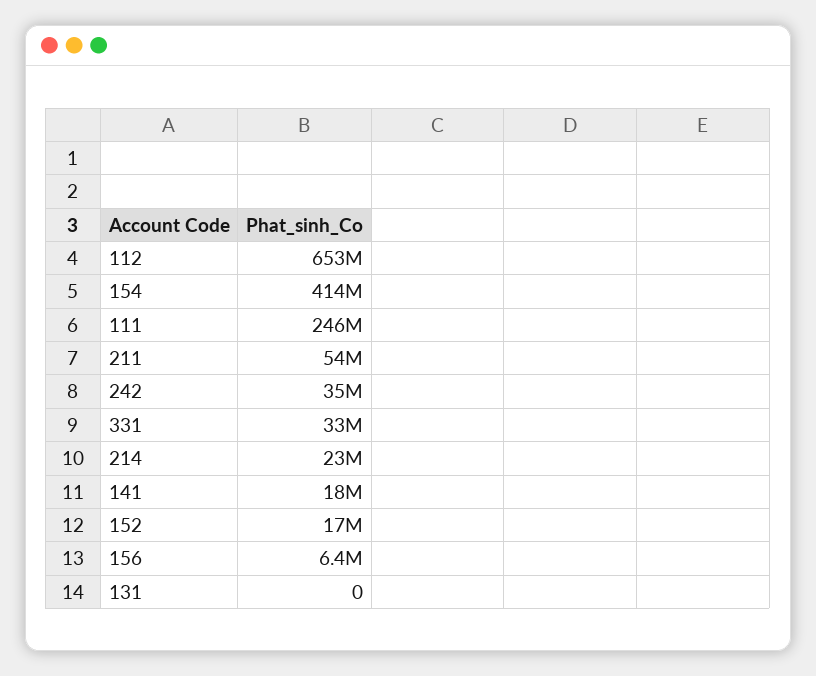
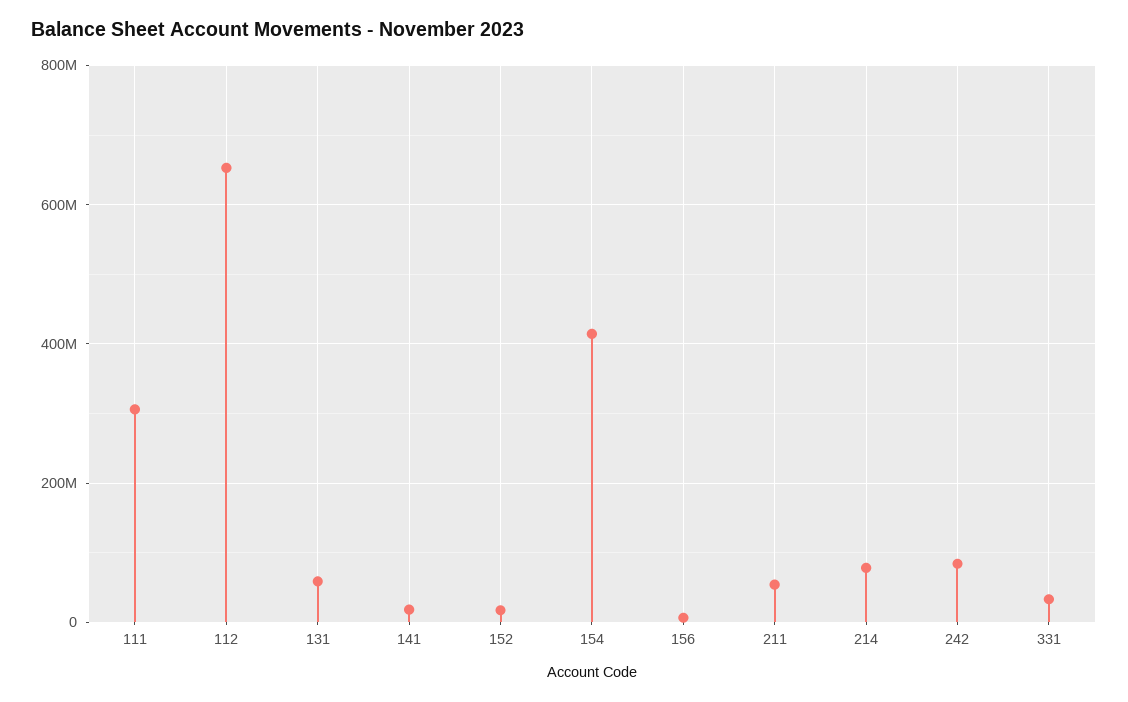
111: 246000000 -> 300000000
242: 35000000 -> 80000000
214: 23000000 -> 80000000
131: 0 -> 60000000

